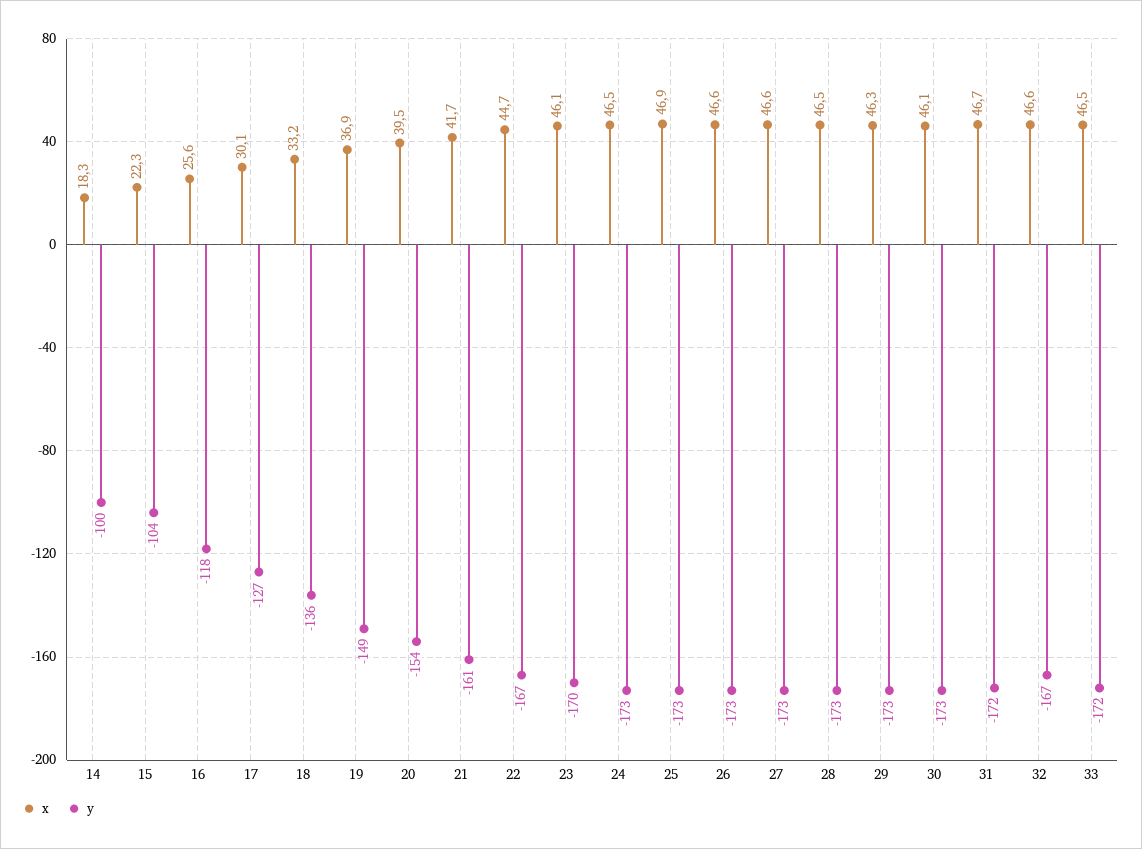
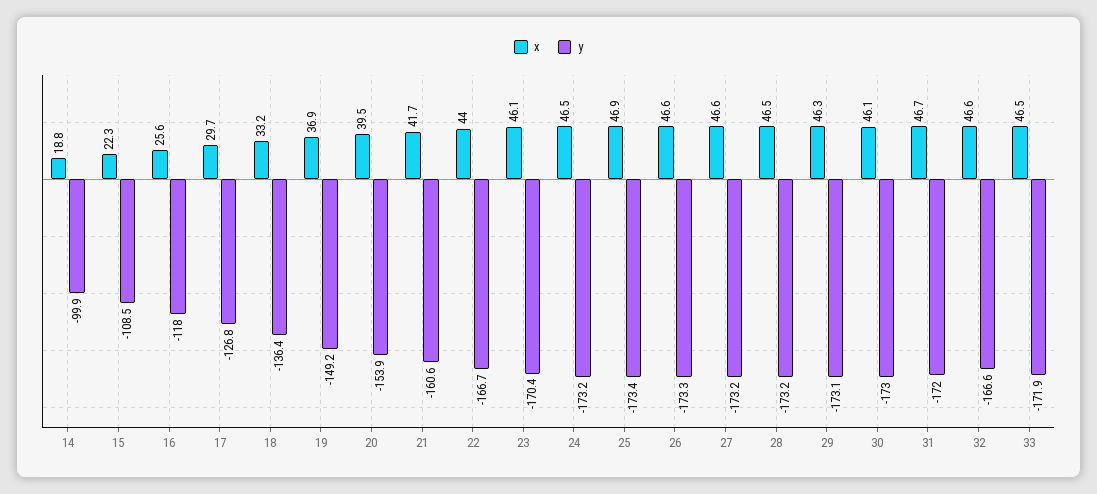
x, 14: 18.3 -> 18.8
y, 15: -104 -> -108.5
x, 17: 30.1 -> 29.7
x, 22: 44.7 -> 44

